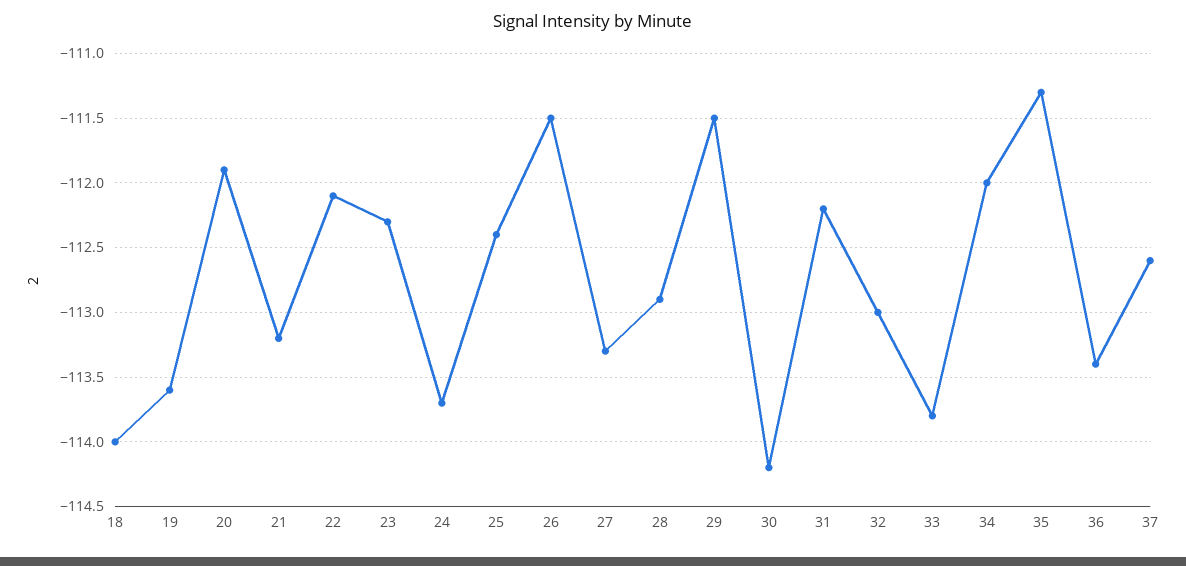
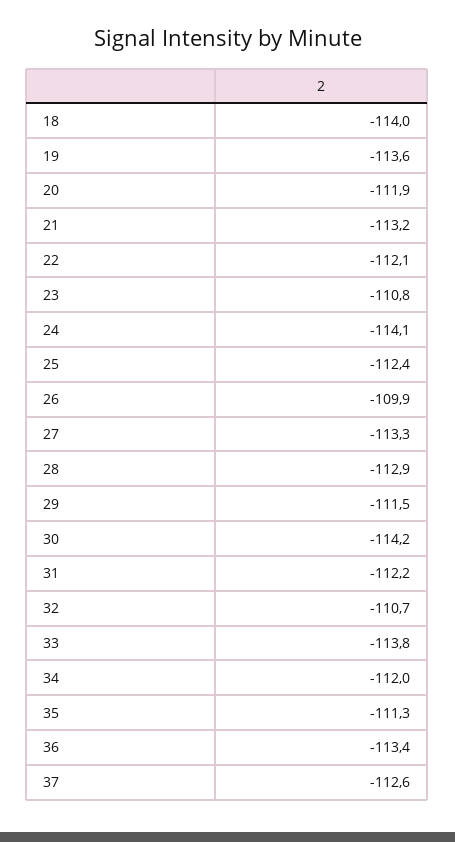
23: -112.3 -> -110.8
24: -113.7 -> -114.1
26: -111.5 -> -109.9
32: -113 -> -110.7

